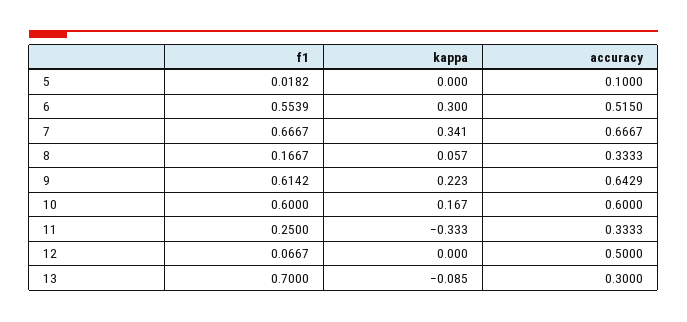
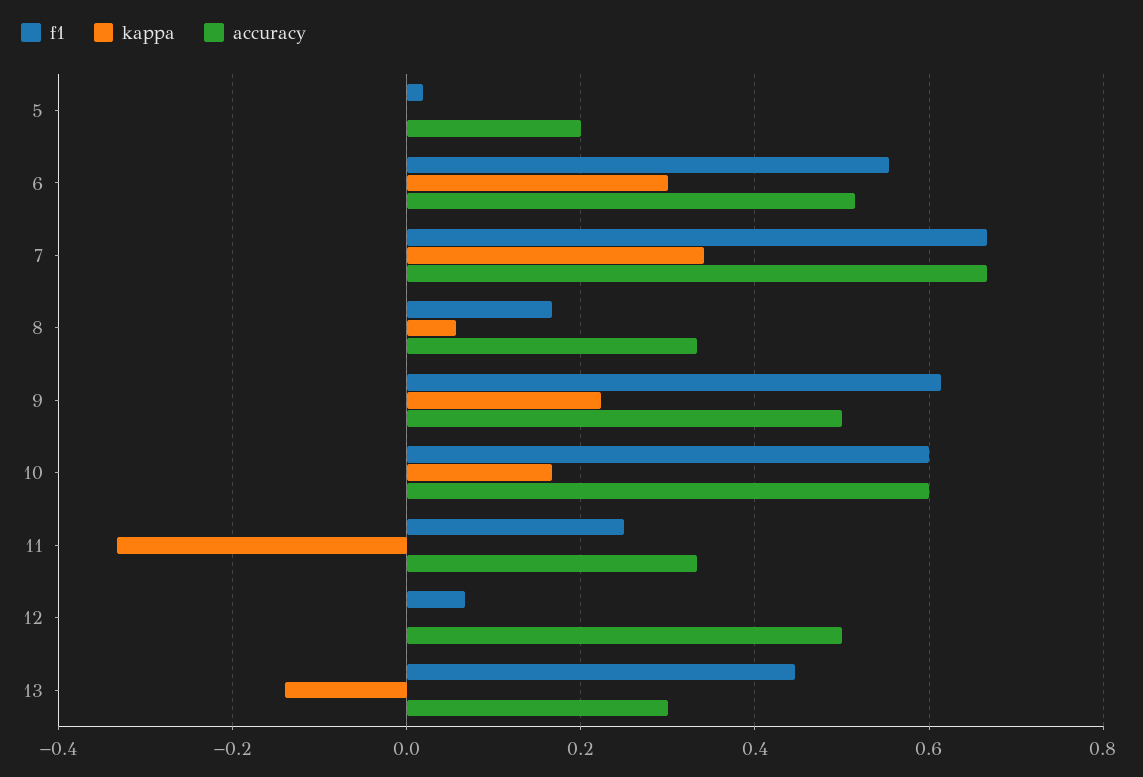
accuracy, 5: 0.1 -> 0.2
accuracy, 9: 0.6429 -> 0.5
f1, 13: 0.7 -> 0.44
kappa, 13: -0.085 -> -0.14

